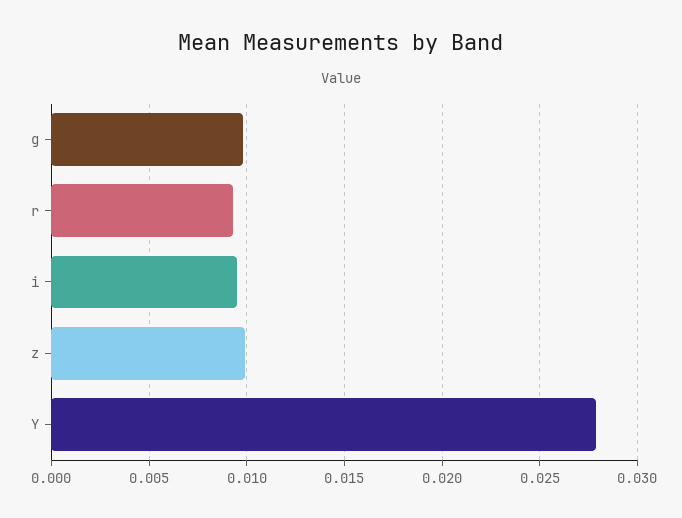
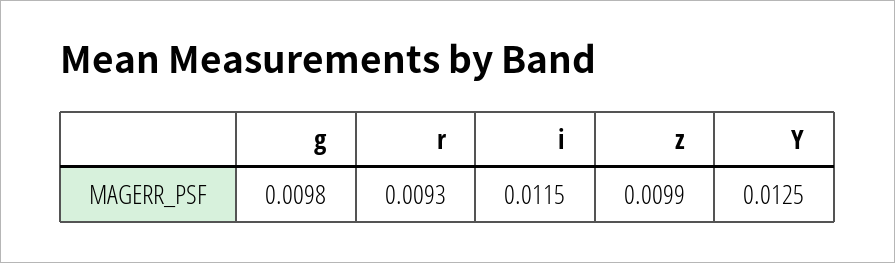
i: 0.0095 -> 0.0115
Y: 0.028 -> 0.0125

